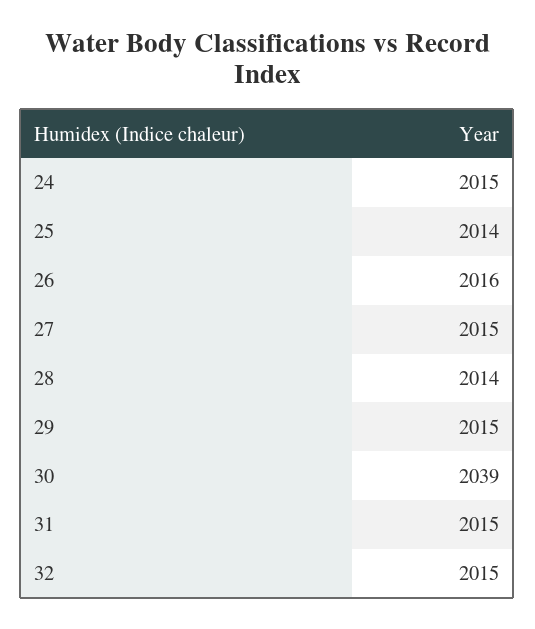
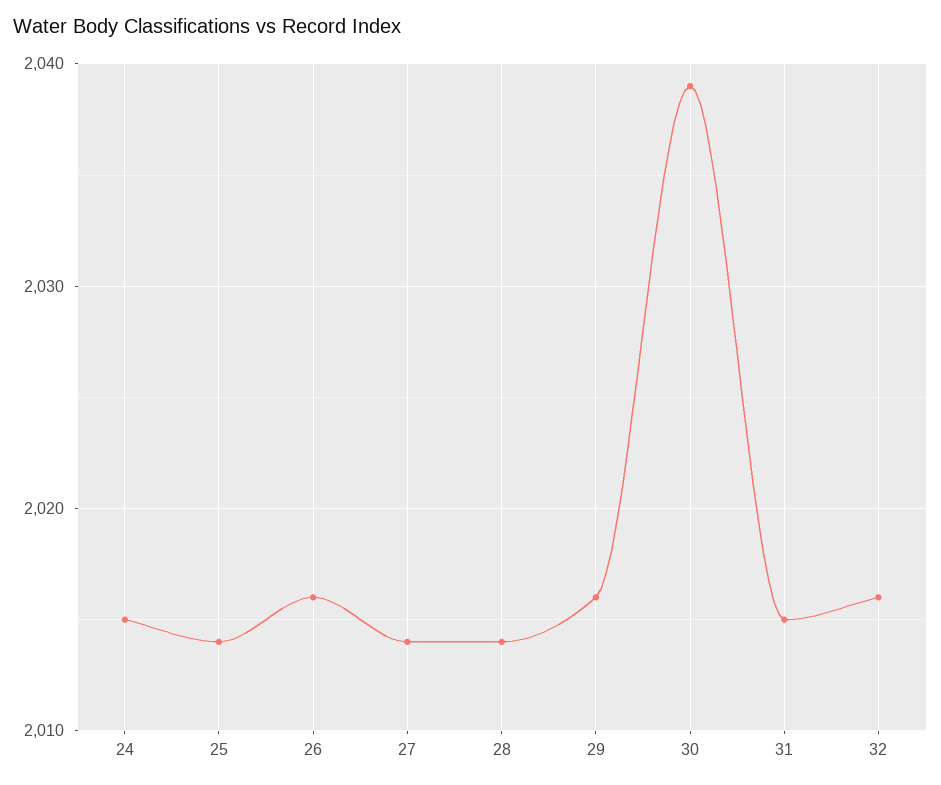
27: 2015 -> 2014
29: 2015 -> 2016
32: 2015 -> 2016

